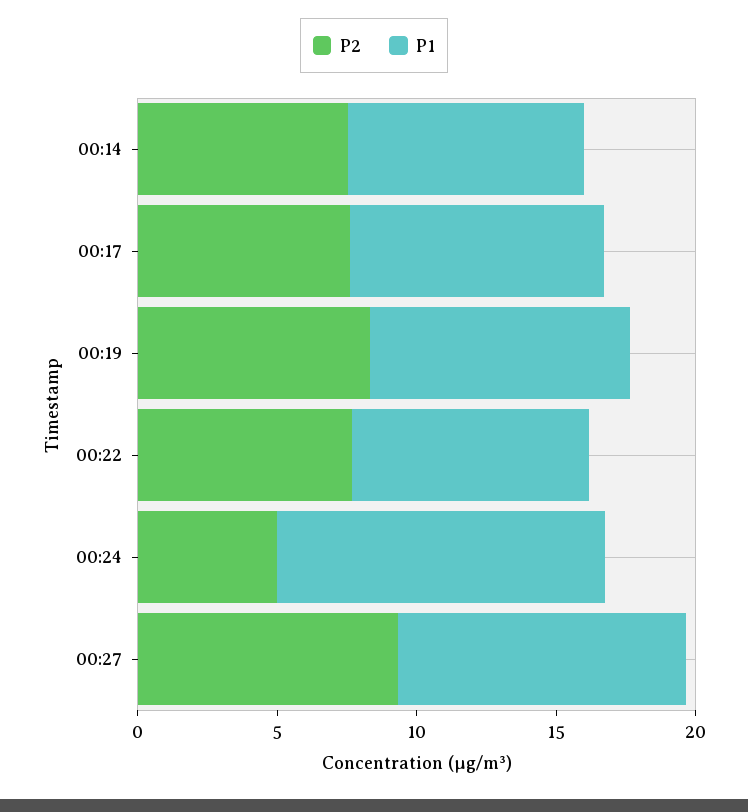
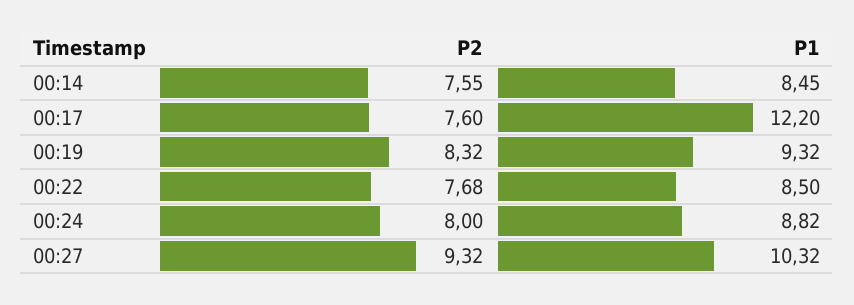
P1, 00:17: 9 -> 12.2
P2, 00:24: 5 -> 8
P1, 00:24: 12 -> 8.82

